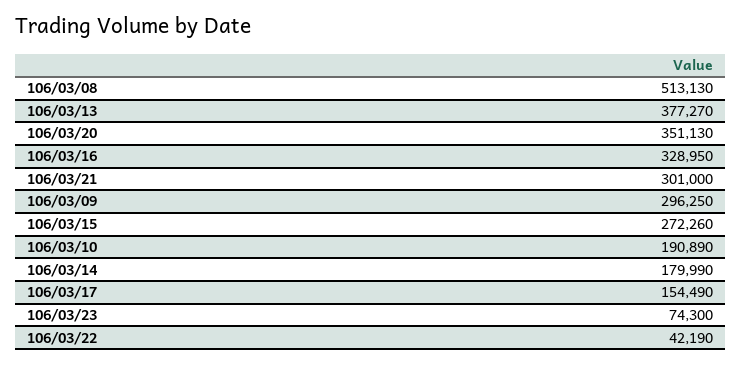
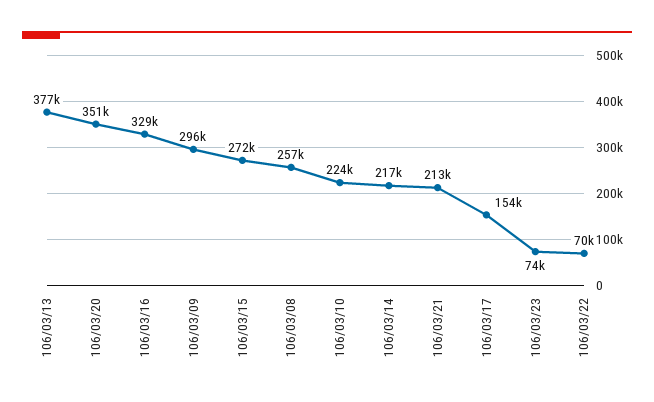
106/03/08: 513130 -> 257000
106/03/21: 301000 -> 213000
106/03/10: 190890 -> 224000
106/03/14: 179990 -> 217000
106/03/22: 42190 -> 70000

